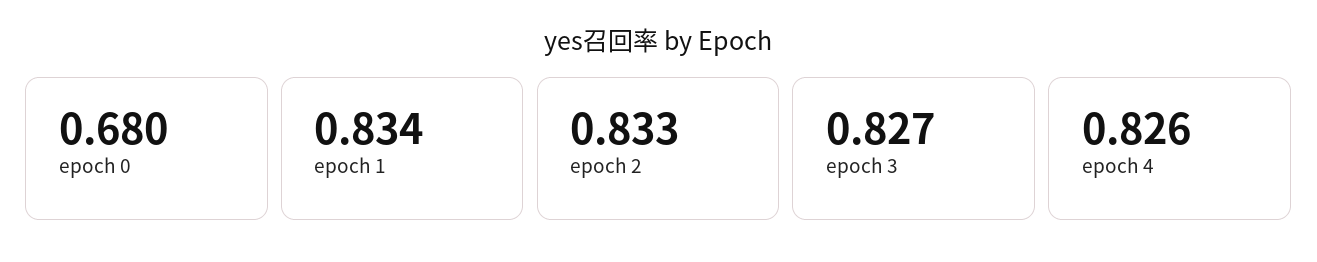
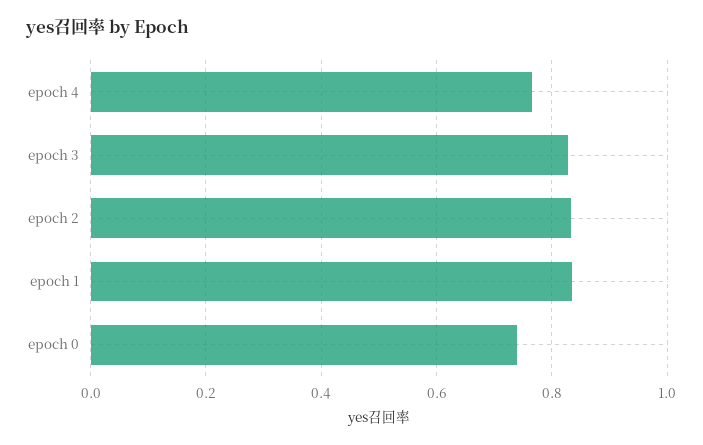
epoch 0: 0.68 -> 0.74
epoch 4: 0.826 -> 0.76

